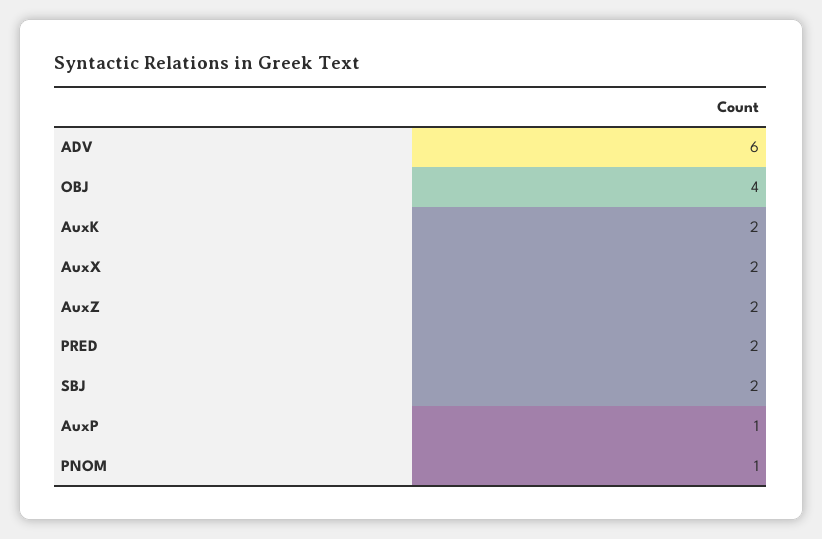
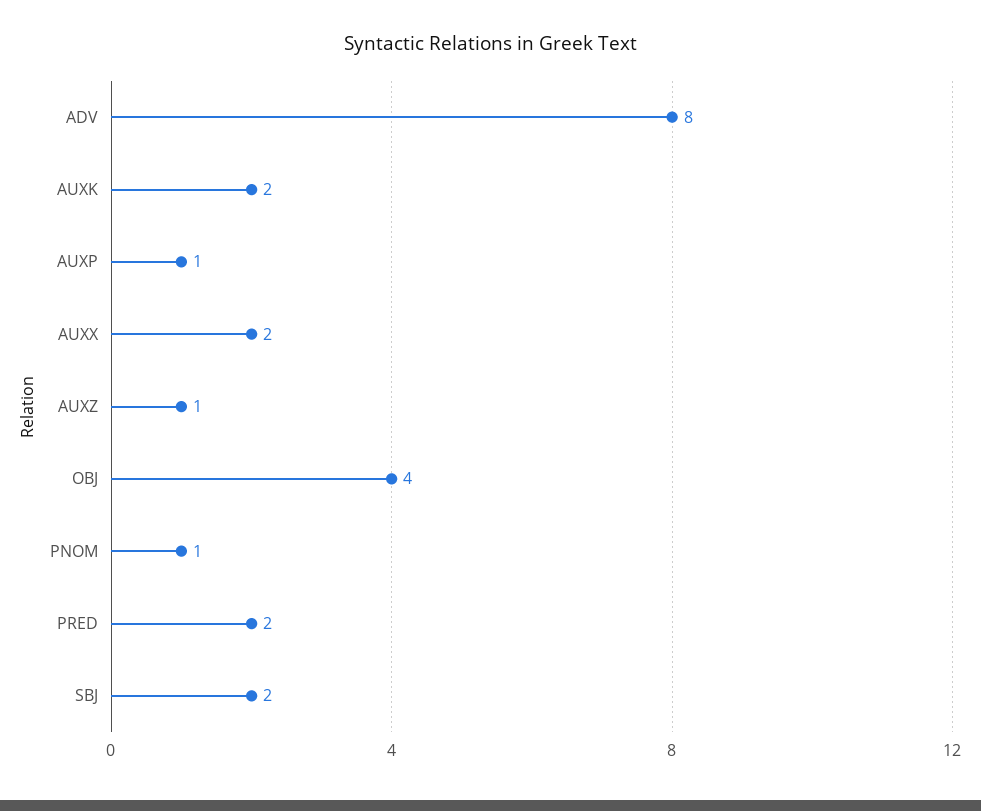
ADV: 6 -> 8
AuxZ: 2 -> 1

